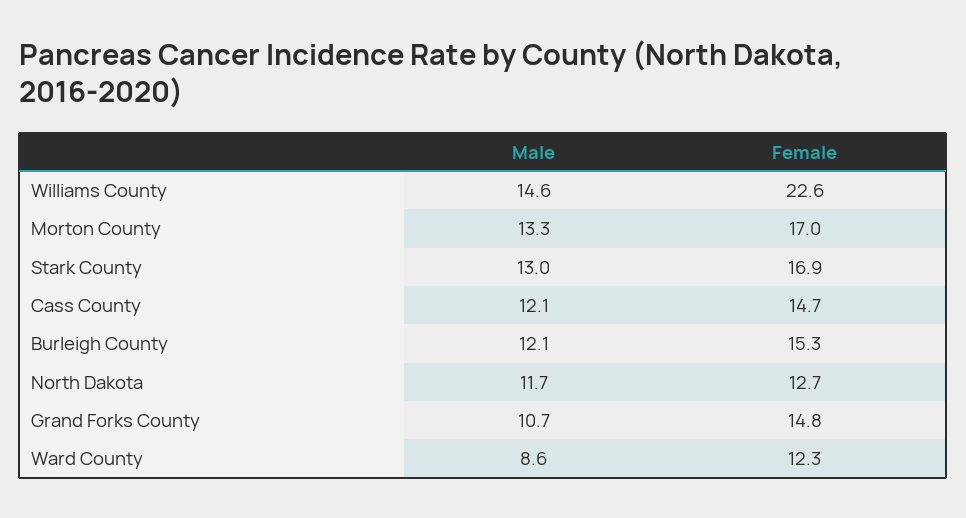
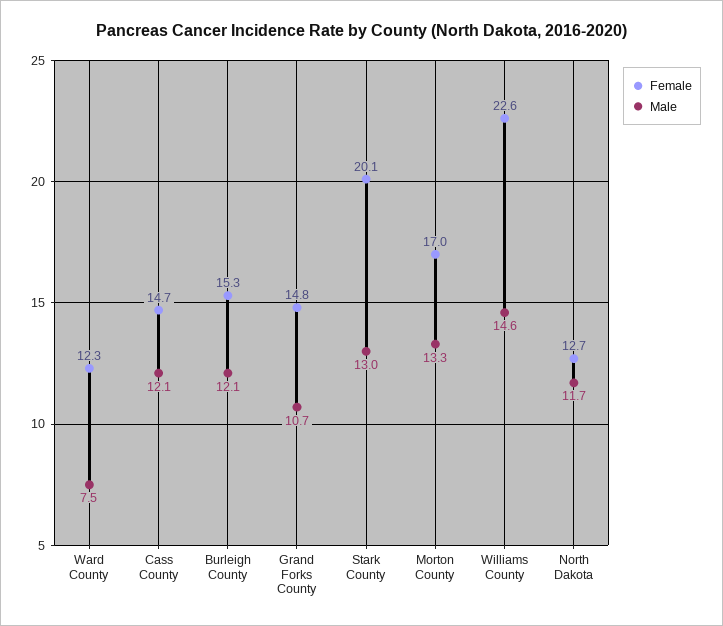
Female, Stark County: 16.9 -> 20.1
Male, Ward County: 8.6 -> 7.5

